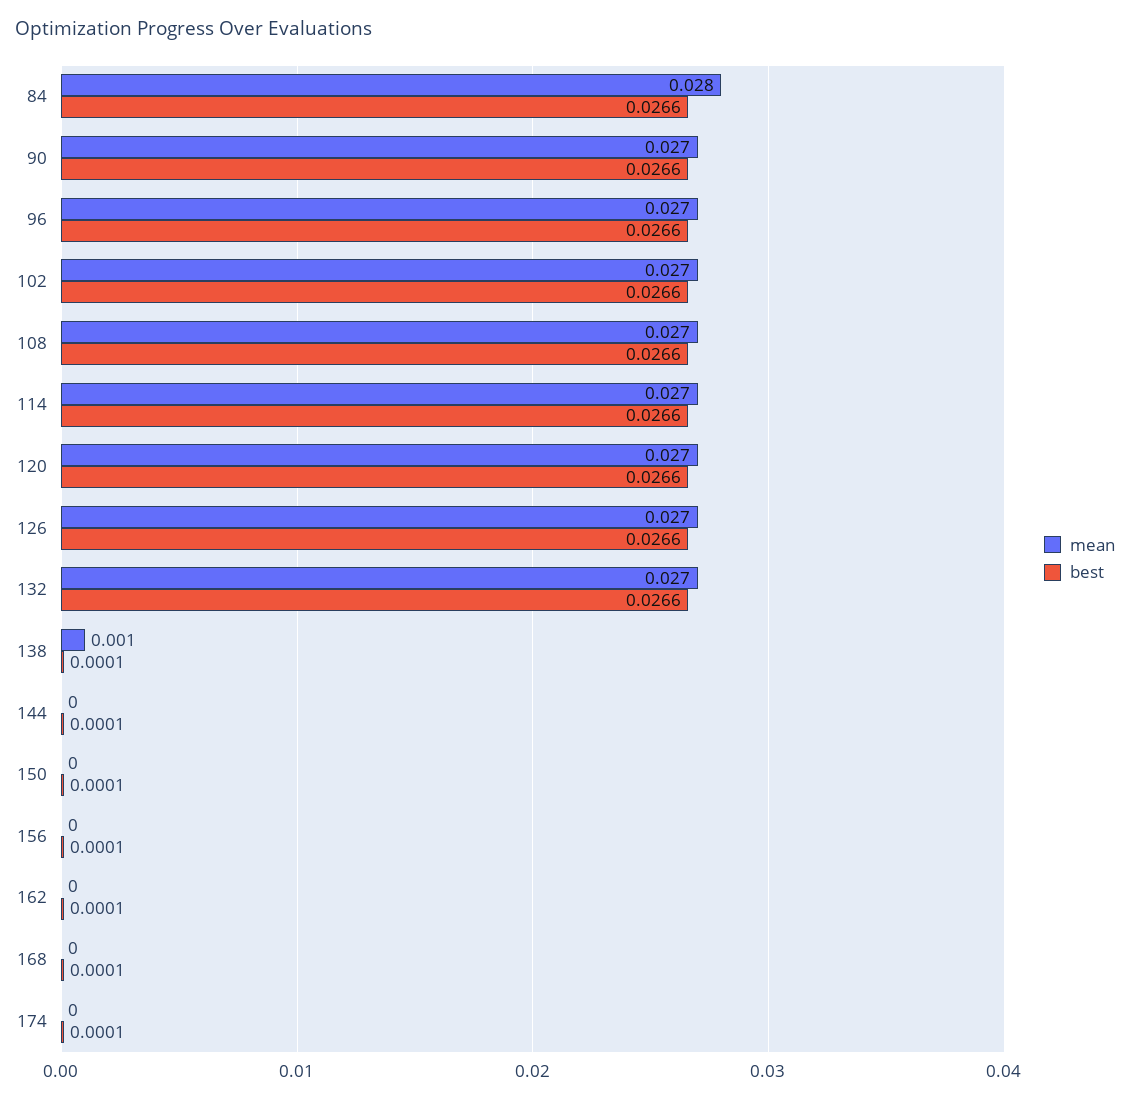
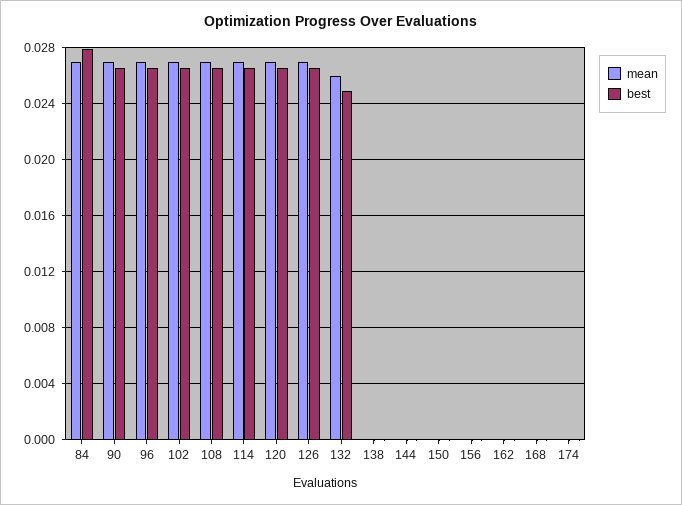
mean, 84: 0.028 -> 0.027
best, 84: 0.0266 -> 0.028
mean, 132: 0.027 -> 0.026
best, 132: 0.0266 -> 0.025
mean, 138: 0.001 -> 0

